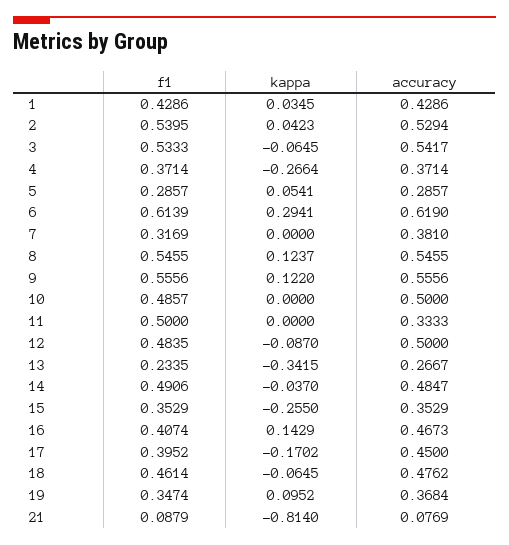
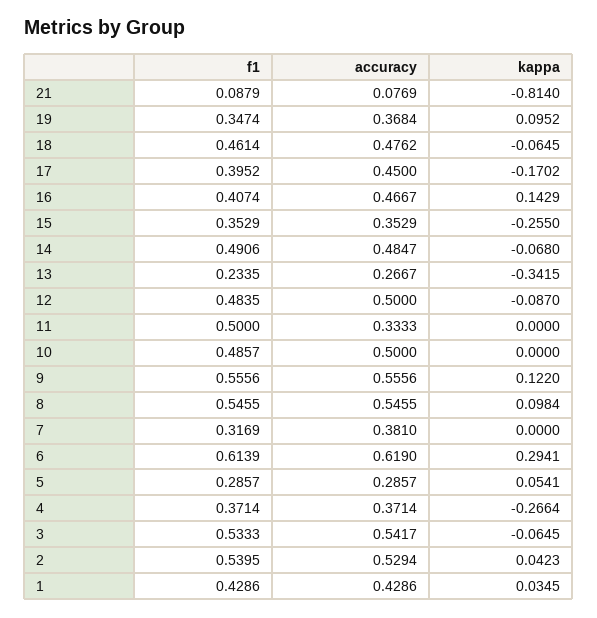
kappa, 8: 0.1237 -> 0.0984
kappa, 14: -0.037 -> -0.068
accuracy, 16: 0.4673 -> 0.4667

